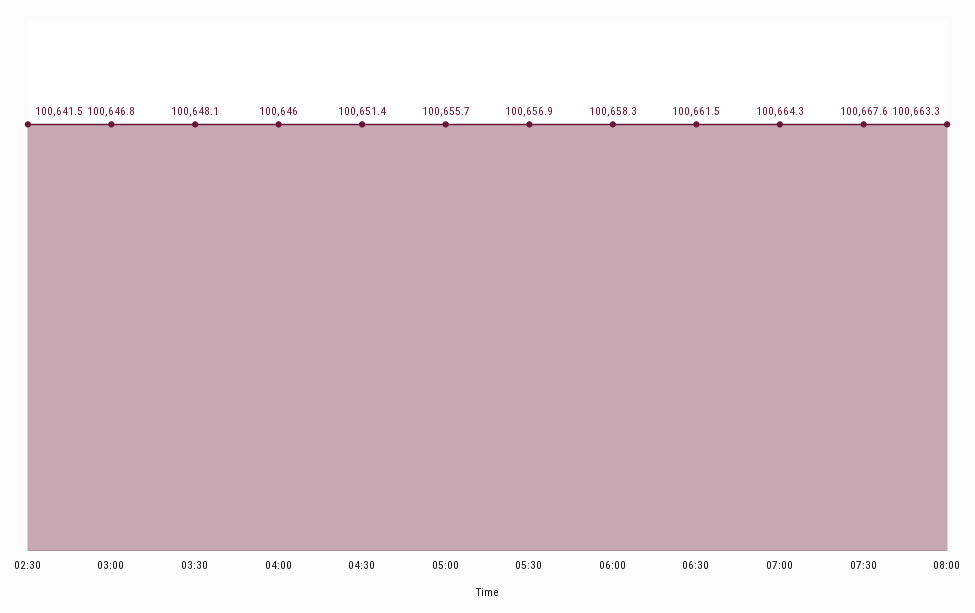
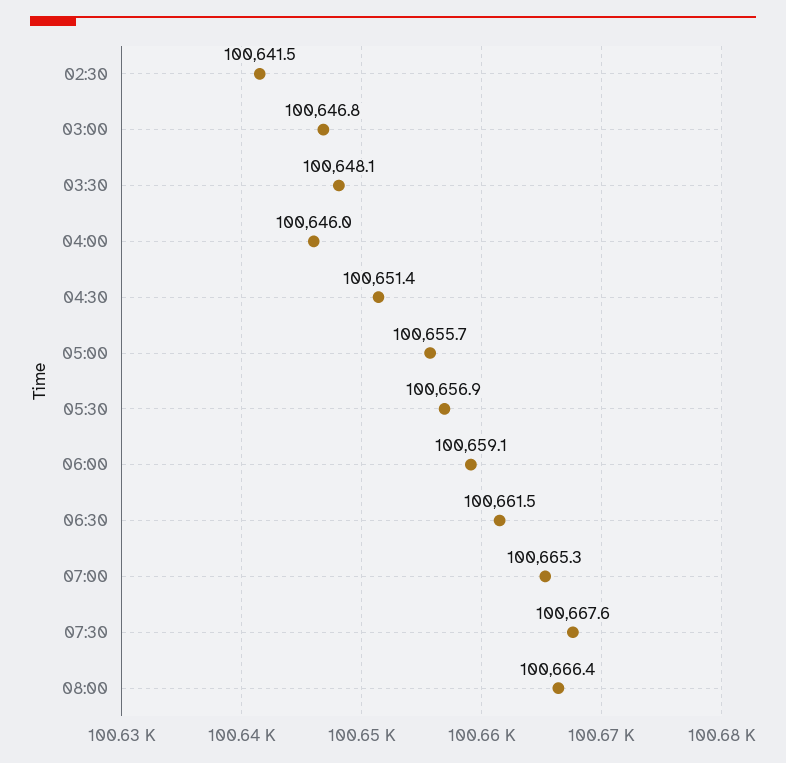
06:00: 100658.3 -> 100659.1
07:00: 100664.3 -> 100665.3
08:00: 100663.3 -> 100666.4

